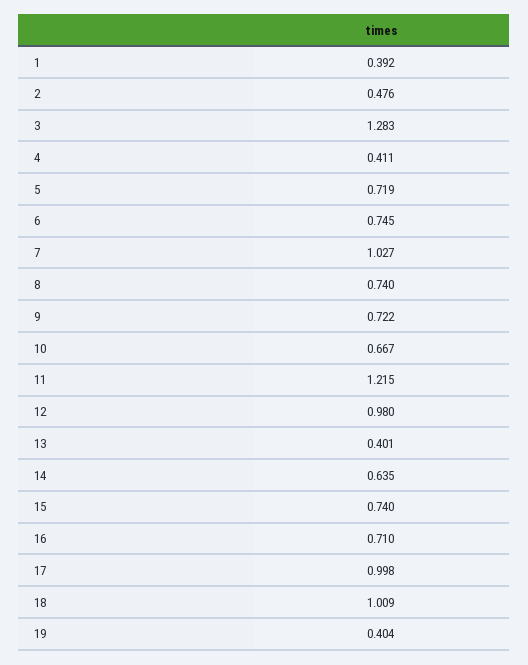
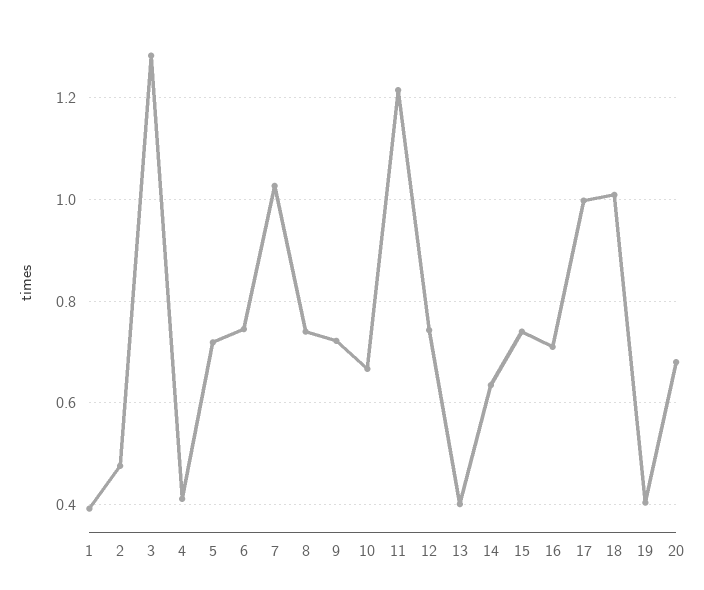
12: 0.98 -> 0.74
20: none -> 0.68

